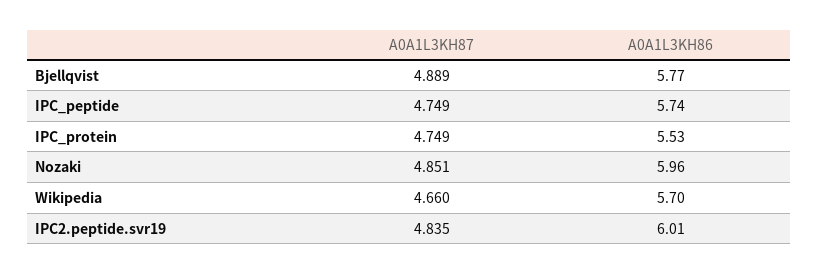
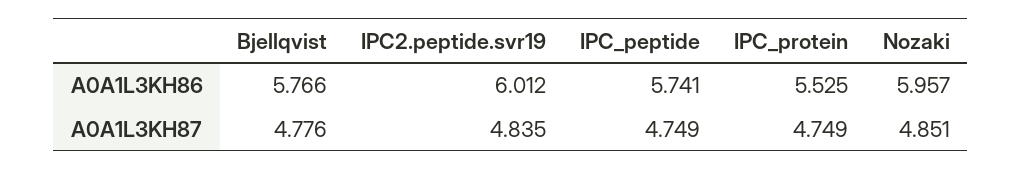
A0A1L3KH87, Bjellqvist: 4.889 -> 4.776
A0A1L3KH87, Wikipedia: 4.66 -> none
A0A1L3KH86, Wikipedia: 5.7 -> none

